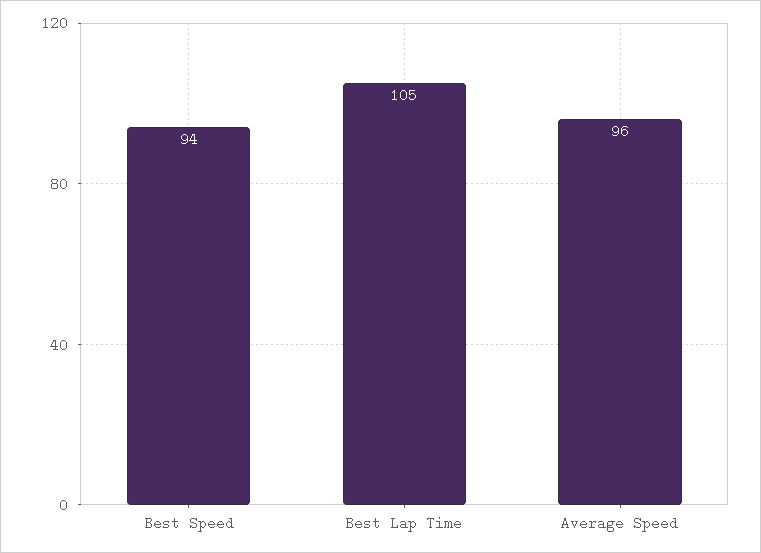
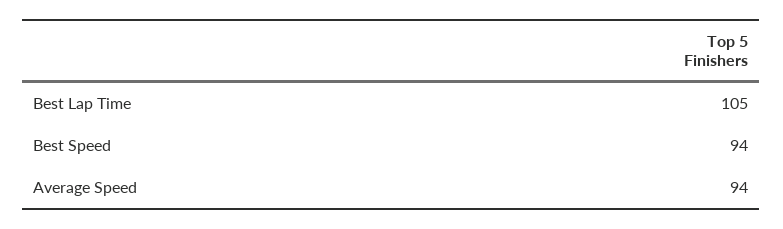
Average Speed: 96 -> 94

